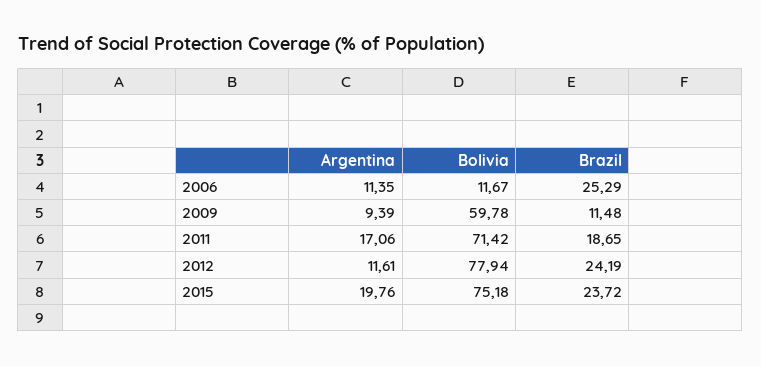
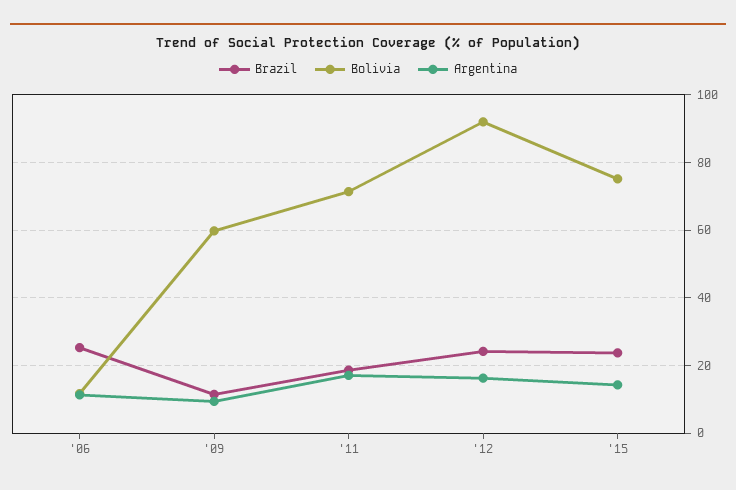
Argentina, 2012: 11.61 -> 16
Bolivia, 2012: 77.94 -> 92
Argentina, 2015: 19.76 -> 14

